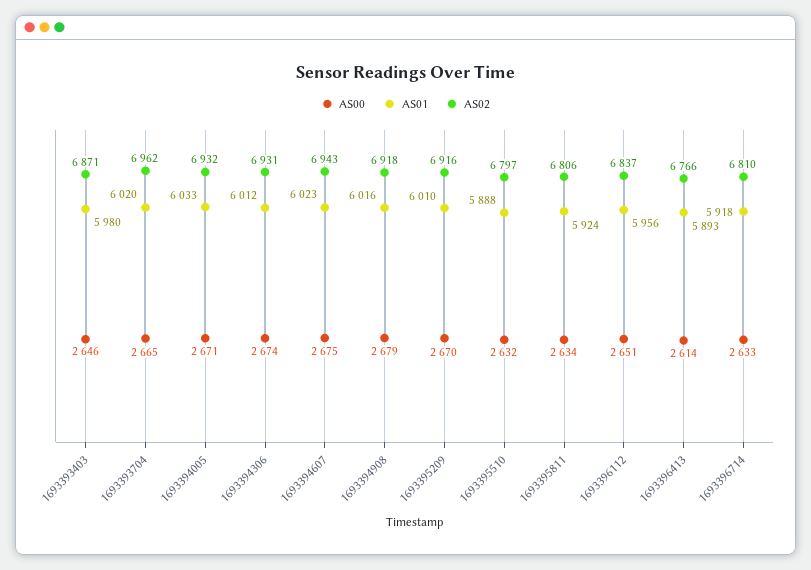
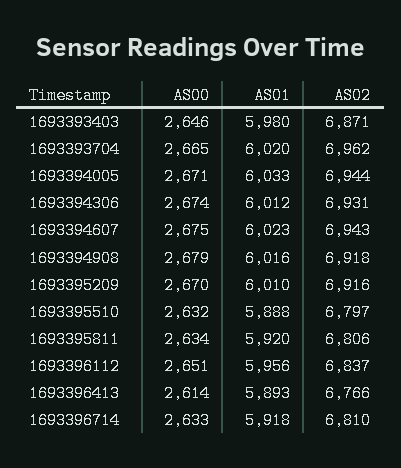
AS02, 1693394005: 6932 -> 6944
AS01, 1693395811: 5924 -> 5920

